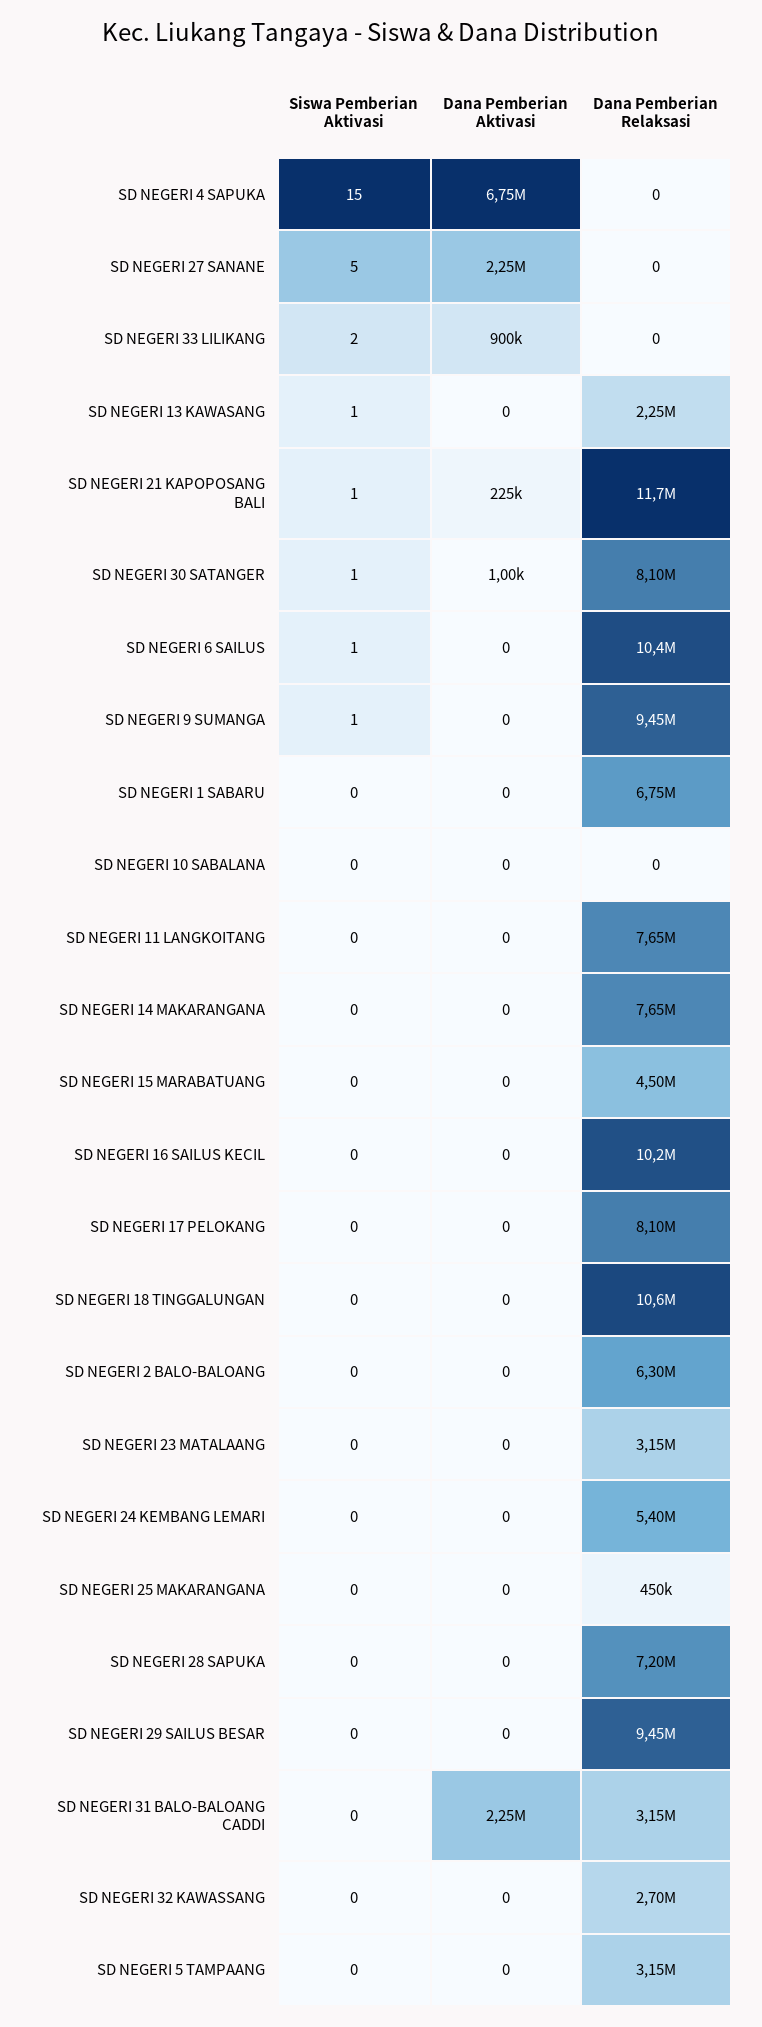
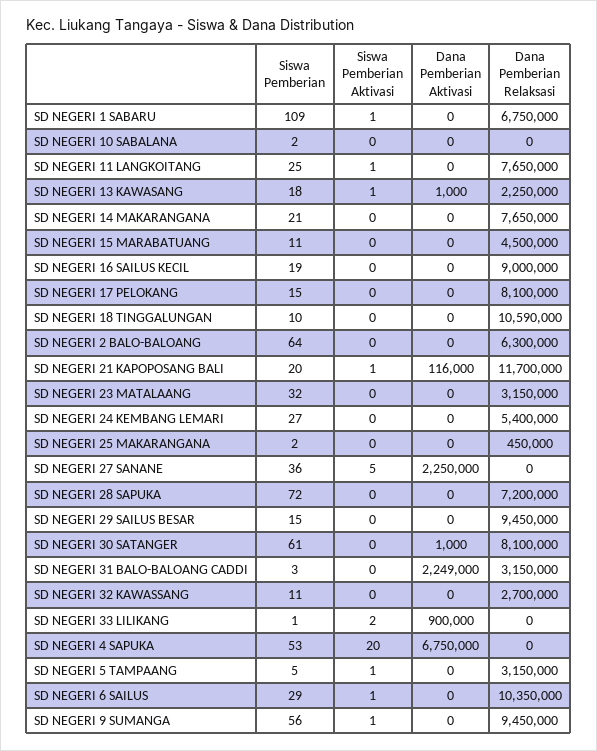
Siswa Pemberian Aktivasi, SD NEGERI 4 SAPUKA: 15 -> 20
Dana Pemberian Aktivasi, SD NEGERI 13 KAWASANG: 0 -> 1000
Dana Pemberian Aktivasi, SD NEGERI 21 KAPOPOSANG BALI: 225000 -> 116000
Siswa Pemberian Aktivasi, SD NEGERI 30 SATANGER: 1 -> 0
Siswa Pemberian Aktivasi, SD NEGERI 1 SABARU: 0 -> 1
Siswa Pemberian Aktivasi, SD NEGERI 11 LANGKOITANG: 0 -> 1
Dana Pemberian Relaksasi, SD NEGERI 16 SAILUS KECIL: 10200000 -> 9000000
Siswa Pemberian Aktivasi, SD NEGERI 5 TAMPAANG: 0 -> 1
Siswa Pemberian, SD NEGERI 1 SABARU: none -> 109
Siswa Pemberian, SD NEGERI 10 SABALANA: none -> 2
Siswa Pemberian, SD NEGERI 11 LANGKOITANG: none -> 25
Siswa Pemberian, SD NEGERI 13 KAWASANG: none -> 18
Siswa Pemberian, SD NEGERI 14 MAKARANGANA: none -> 21
Siswa Pemberian, SD NEGERI 15 MARABATUANG: none -> 11
Siswa Pemberian, SD NEGERI 16 SAILUS KECIL: none -> 19
Siswa Pemberian, SD NEGERI 17 PELOKANG: none -> 15
Siswa Pemberian, SD NEGERI 18 TINGGALUNGAN: none -> 10
Siswa Pemberian, SD NEGERI 2 BALO-BALOANG: none -> 64
Siswa Pemberian, SD NEGERI 21 KAPOPOSANG BALI: none -> 20
Siswa Pemberian, SD NEGERI 23 MATALAANG: none -> 32
Siswa Pemberian, SD NEGERI 24 KEMBANG LEMARI: none -> 27
Siswa Pemberian, SD NEGERI 25 MAKARANGANA: none -> 2
Siswa Pemberian, SD NEGERI 27 SANANE: none -> 36
Siswa Pemberian, SD NEGERI 28 SAPUKA: none -> 72
Siswa Pemberian, SD NEGERI 29 SAILUS BESAR: none -> 15
Siswa Pemberian, SD NEGERI 30 SATANGER: none -> 61
Siswa Pemberian, SD NEGERI 31 BALO-BALOANG CADDI: none -> 3
Siswa Pemberian, SD NEGERI 32 KAWASSANG: none -> 11
Siswa Pemberian, SD NEGERI 33 LILIKANG: none -> 1
Siswa Pemberian, SD NEGERI 4 SAPUKA: none -> 53
Siswa Pemberian, SD NEGERI 5 TAMPAANG: none -> 5
Siswa Pemberian, SD NEGERI 6 SAILUS: none -> 29
Siswa Pemberian, SD NEGERI 9 SUMANGA: none -> 56

